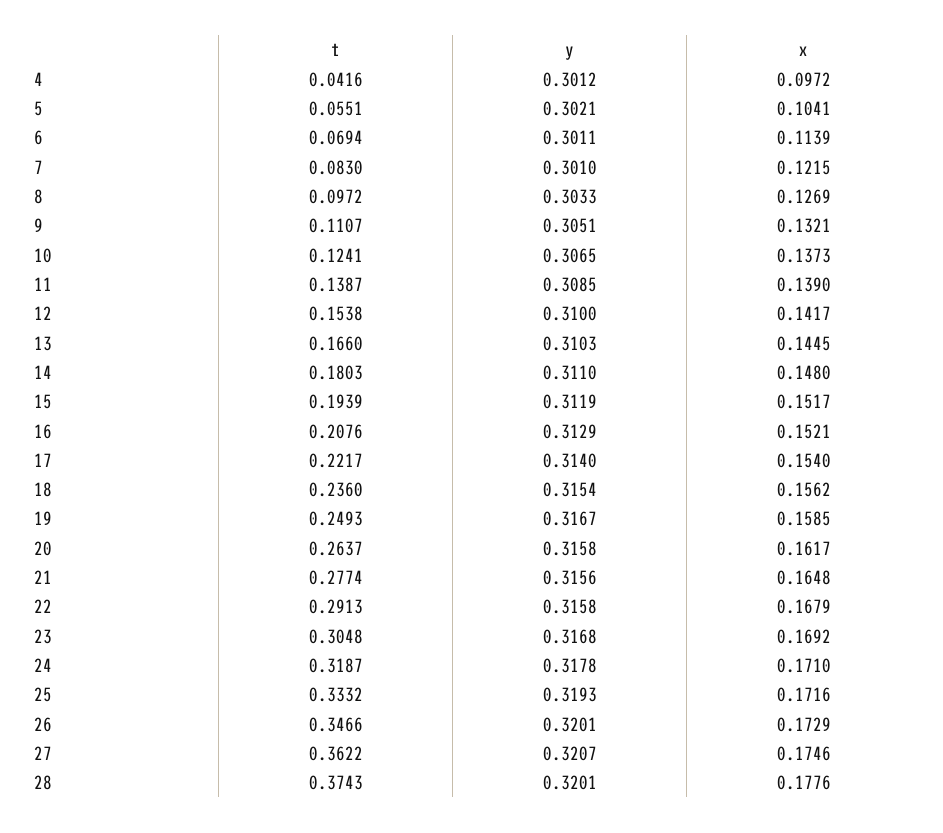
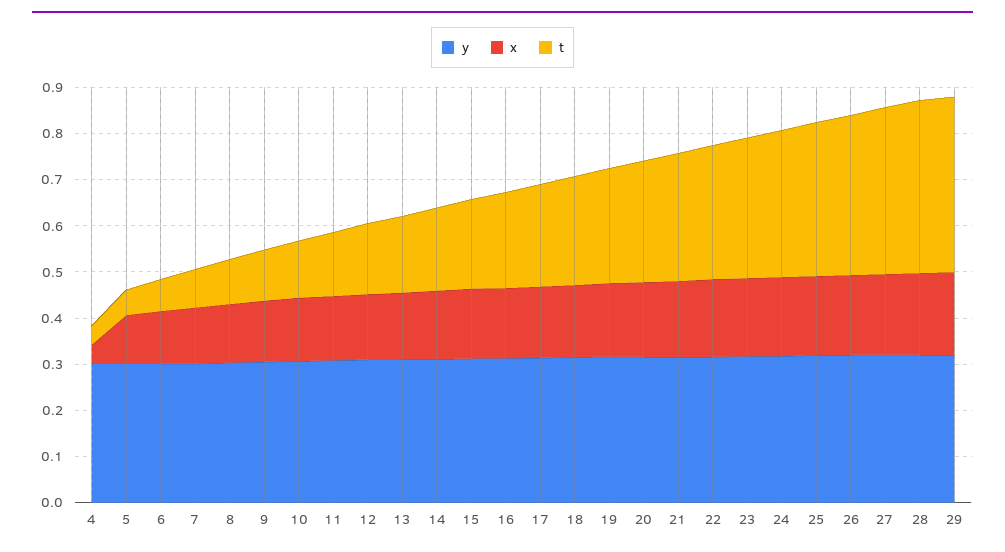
x, 4: 0.0972 -> 0.04
y, 29: none -> 0.32
x, 29: none -> 0.18
t, 29: none -> 0.38

